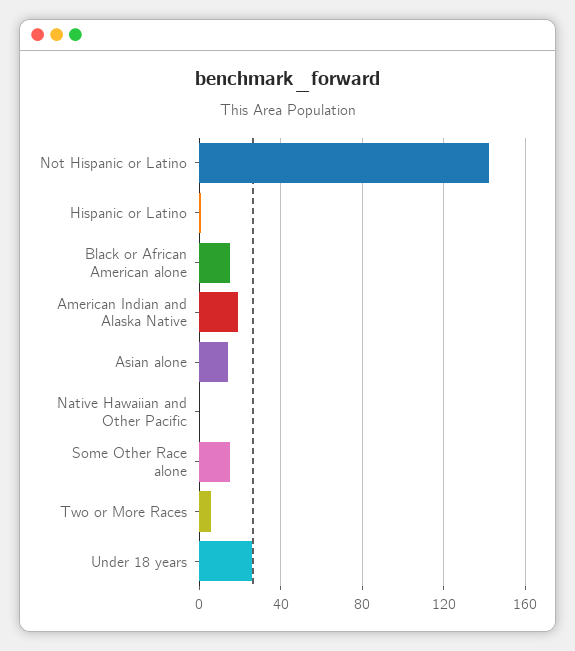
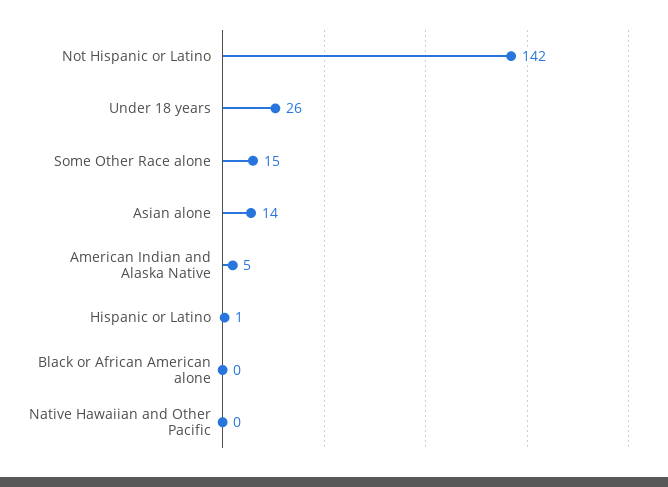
Black or African American alone: 15 -> 0
American Indian and Alaska Native: 20 -> 5
Two or More Races: 5 -> none

